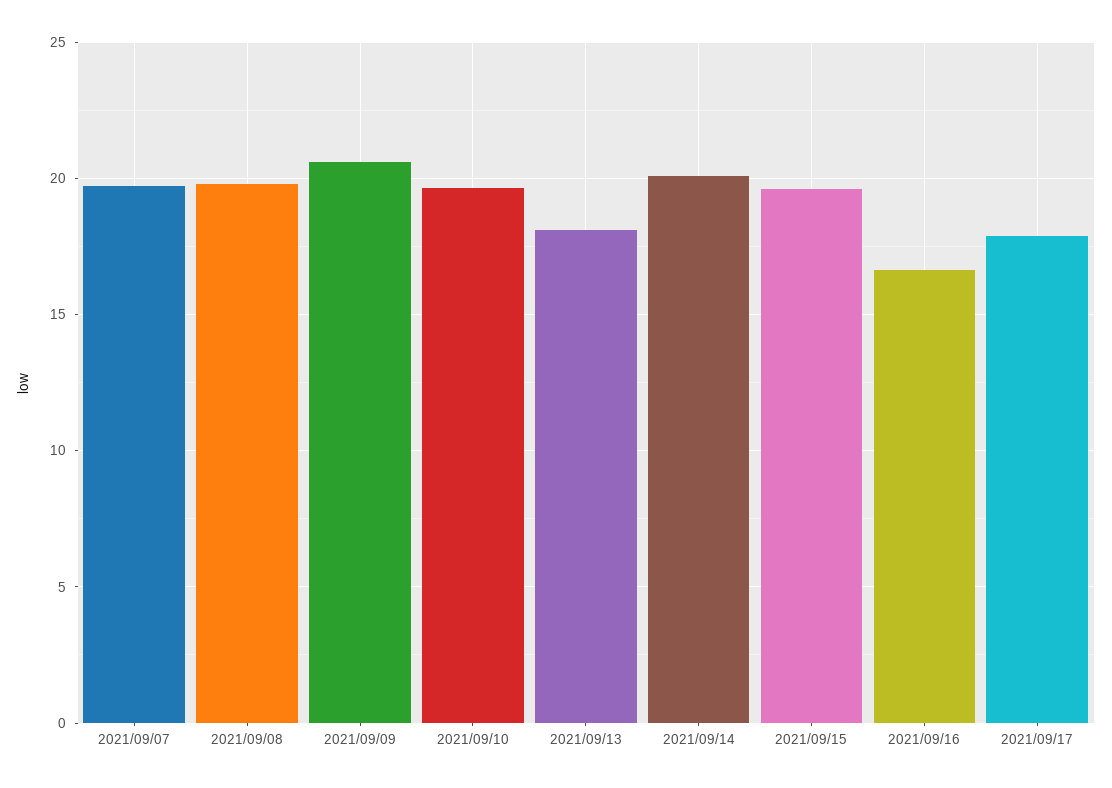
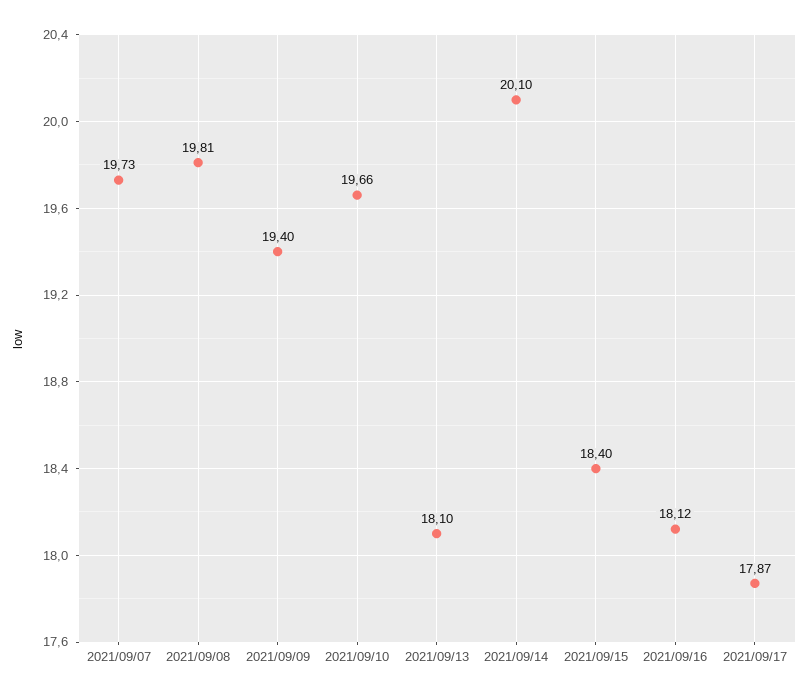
2021/09/09: 20.5 -> 19.4
2021/09/15: 19.5 -> 18.4
2021/09/16: 16.5 -> 18.12

